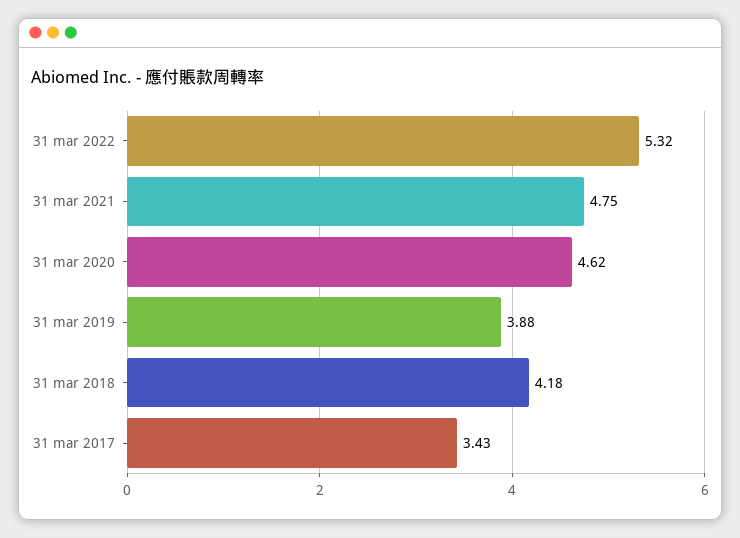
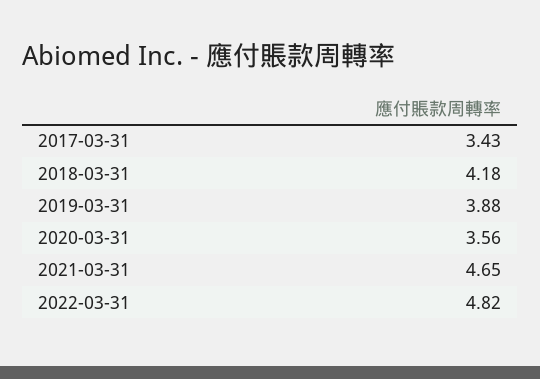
31 mar 2022: 5.32 -> 4.82
31 mar 2021: 4.75 -> 4.65
31 mar 2020: 4.62 -> 3.56

